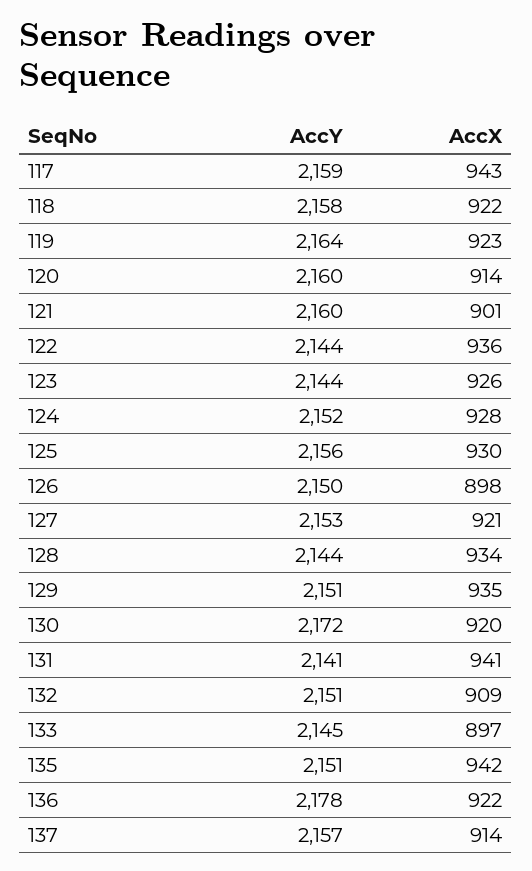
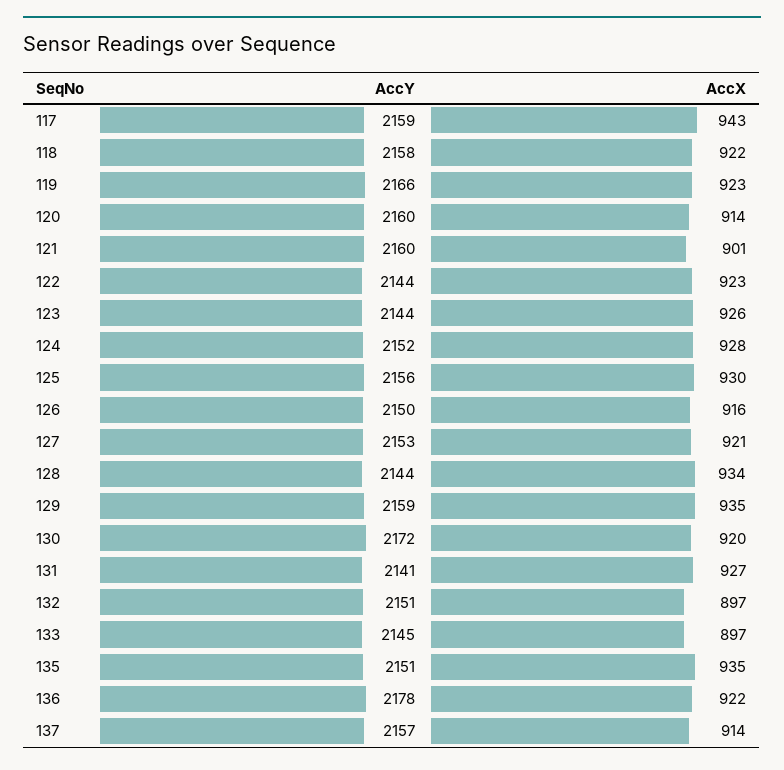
AccY, 119: 2164 -> 2166
AccX, 122: 936 -> 923
AccX, 126: 898 -> 916
AccY, 129: 2151 -> 2159
AccX, 131: 941 -> 927
AccX, 132: 909 -> 897
AccX, 135: 942 -> 935

